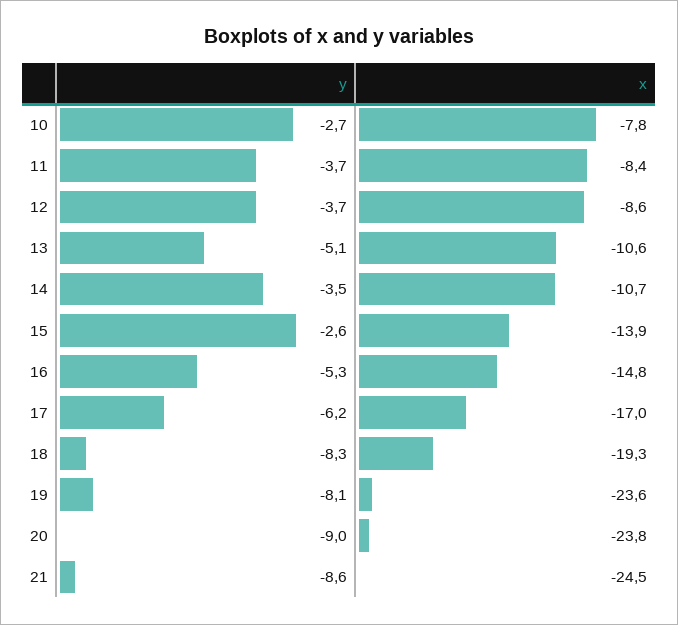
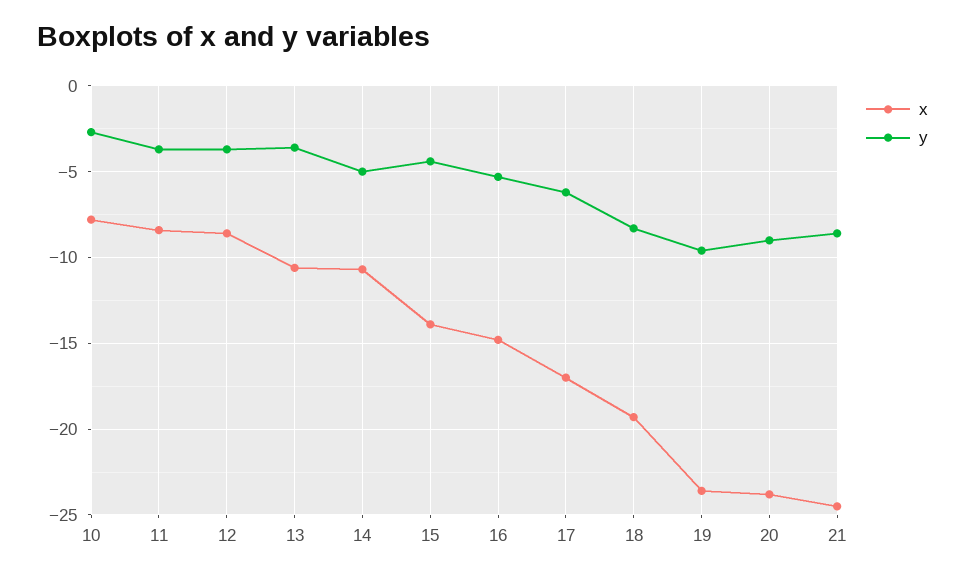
y, 13: -5.1 -> -3.5
y, 14: -3.5 -> -5
y, 15: -2.6 -> -4.5
y, 19: -8.1 -> -9.5

